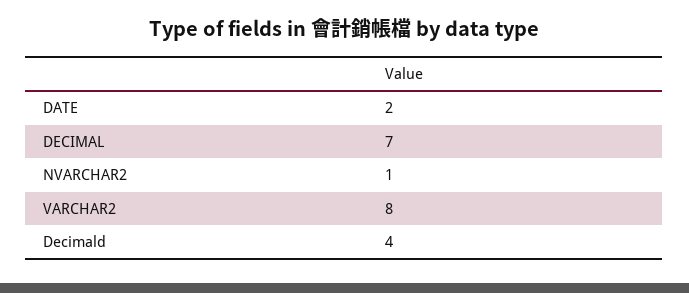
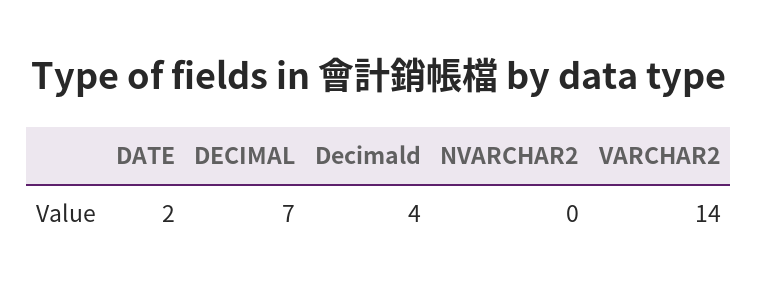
NVARCHAR2: 1 -> 0
VARCHAR2: 8 -> 14

